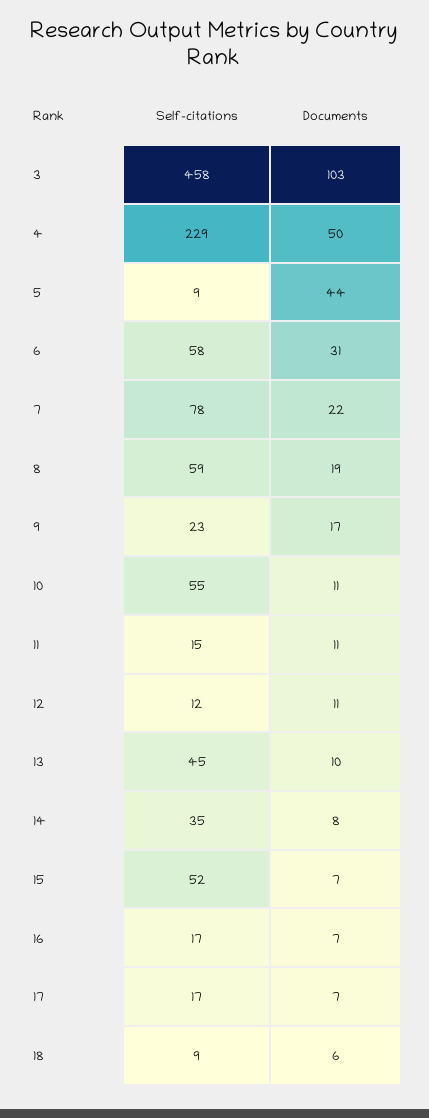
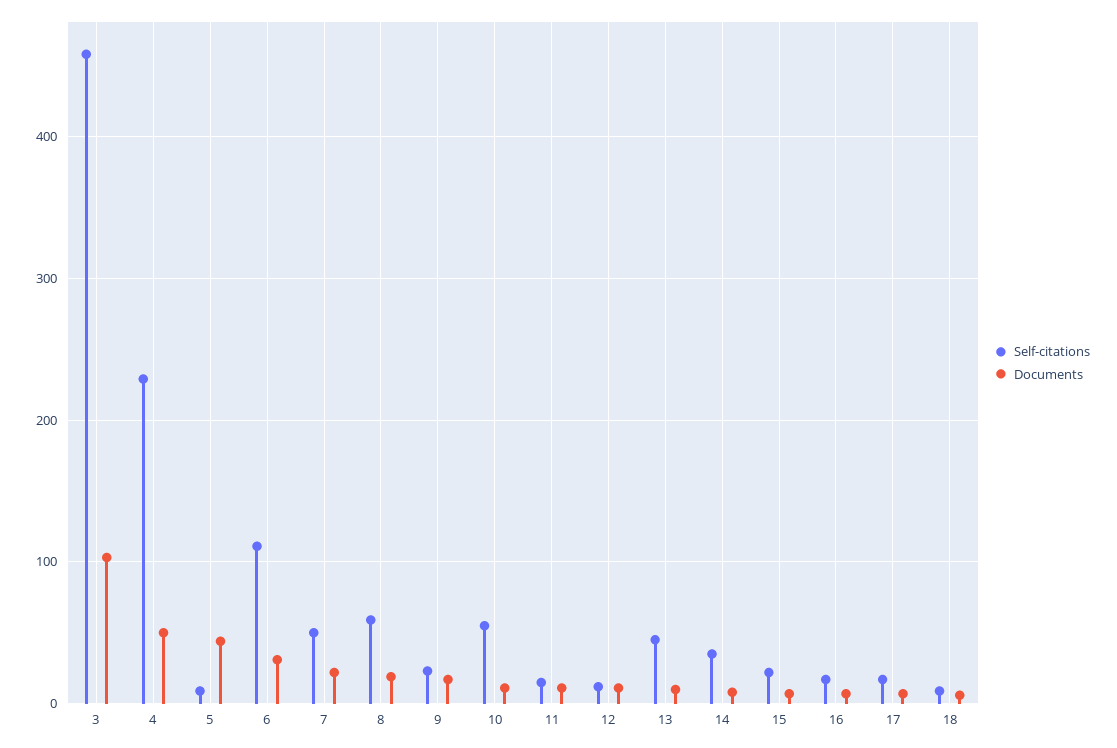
Self-citations, 6: 58 -> 110
Self-citations, 7: 78 -> 50
Self-citations, 15: 52 -> 20

